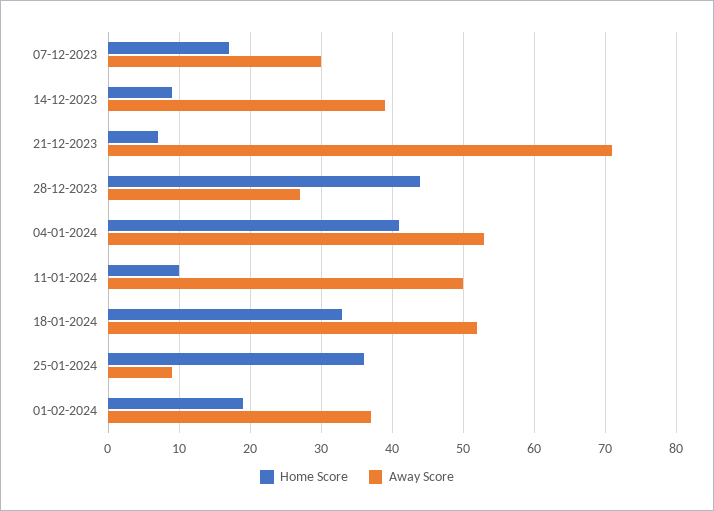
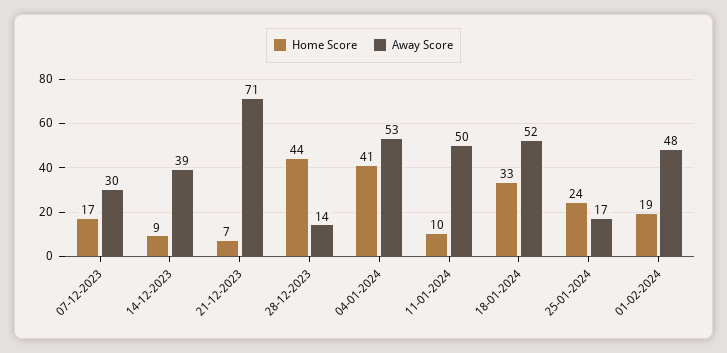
Away Score, 28-12-2023: 27 -> 14
Home Score, 25-01-2024: 36 -> 24
Away Score, 25-01-2024: 9 -> 17
Away Score, 01-02-2024: 37 -> 48

